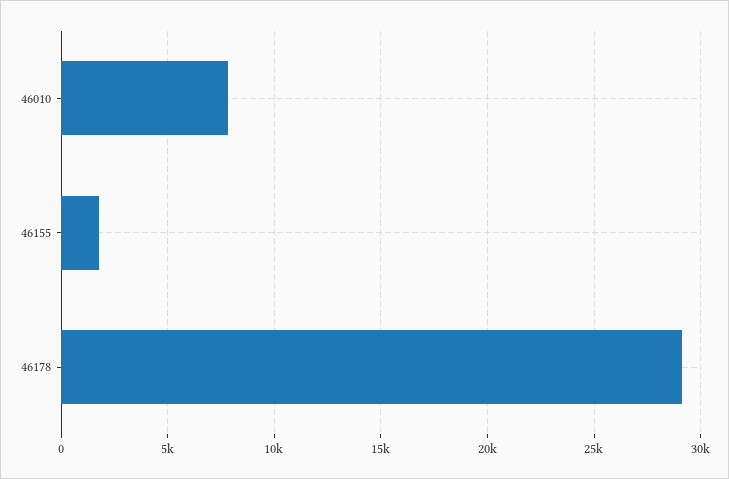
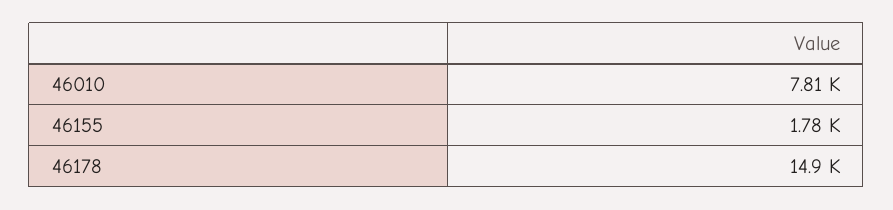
46178: 29000 -> 14900

